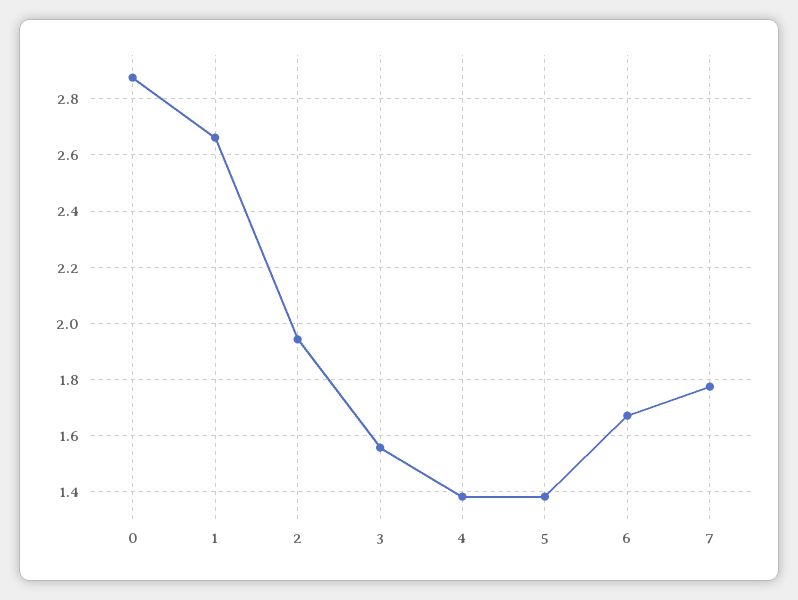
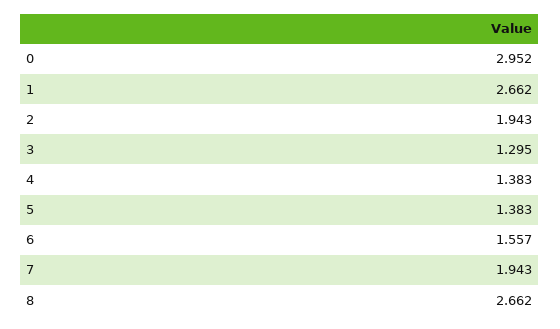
0: 2.875 -> 2.952
3: 1.55 -> 1.295
6: 1.675 -> 1.557
7: 1.775 -> 1.943
8: none -> 2.662

